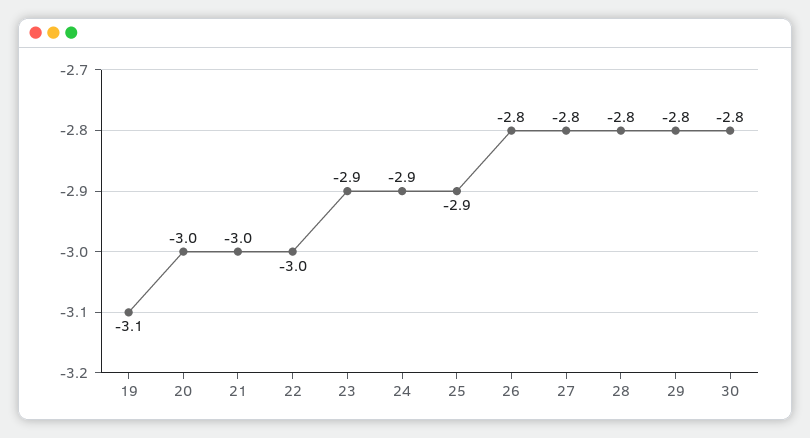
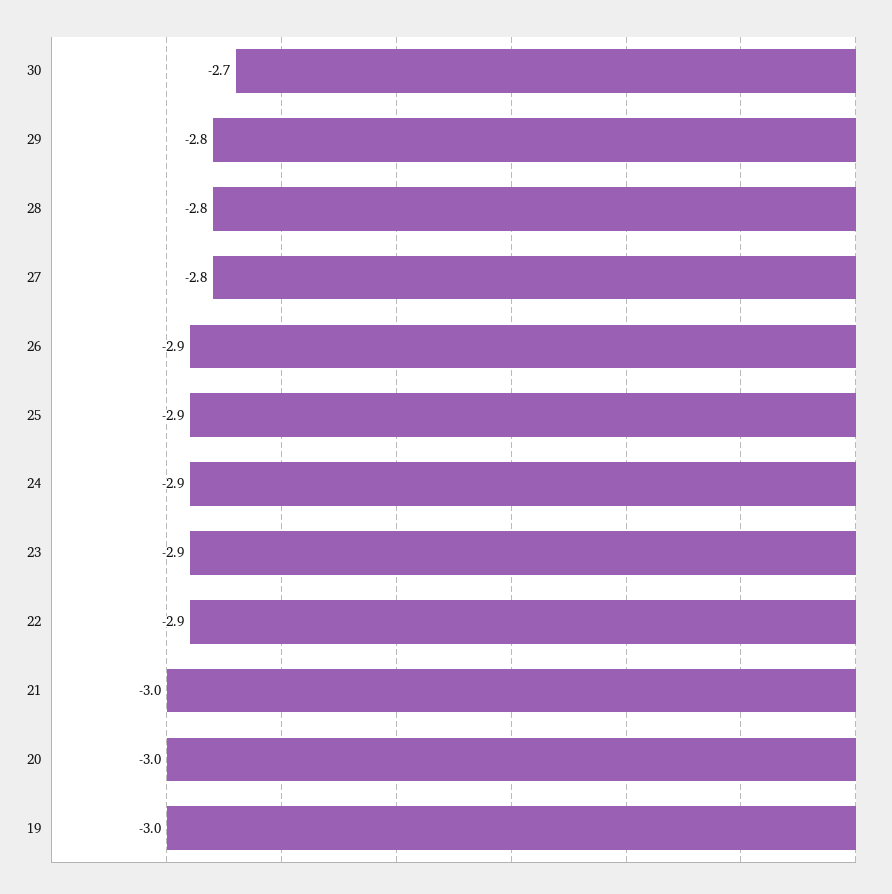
19: -3.1 -> -3
22: -3 -> -2.9
26: -2.8 -> -2.9
30: -2.8 -> -2.7

